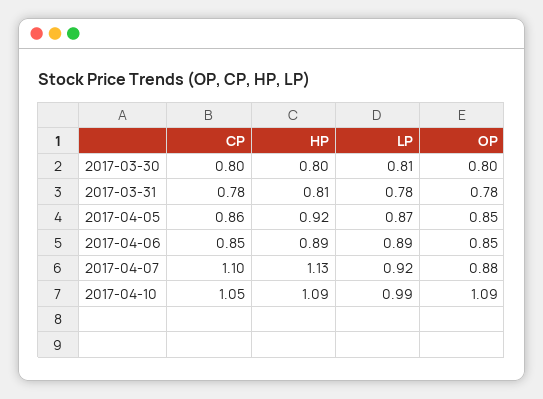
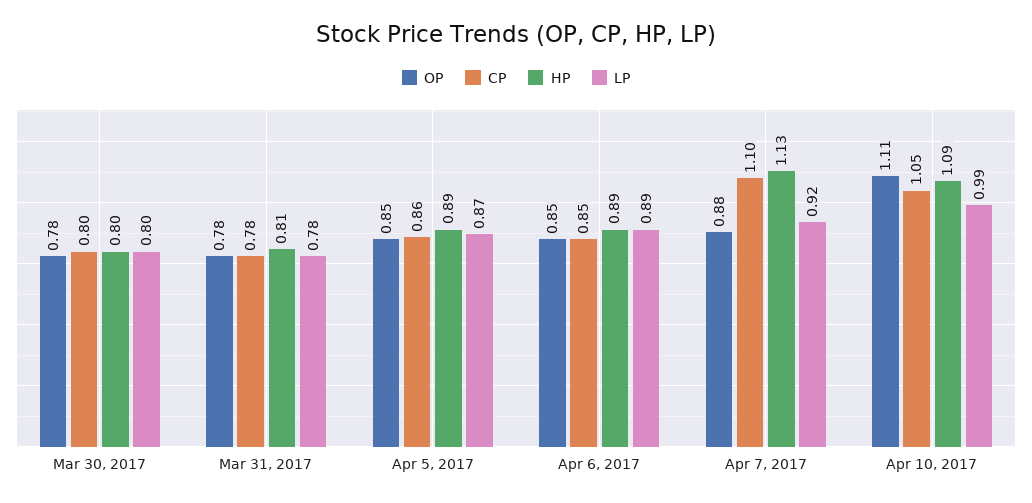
LP, 2017-03-30: 0.81 -> 0.8
OP, 2017-03-30: 0.8 -> 0.78
HP, 2017-04-05: 0.92 -> 0.89
OP, 2017-04-10: 1.09 -> 1.11

